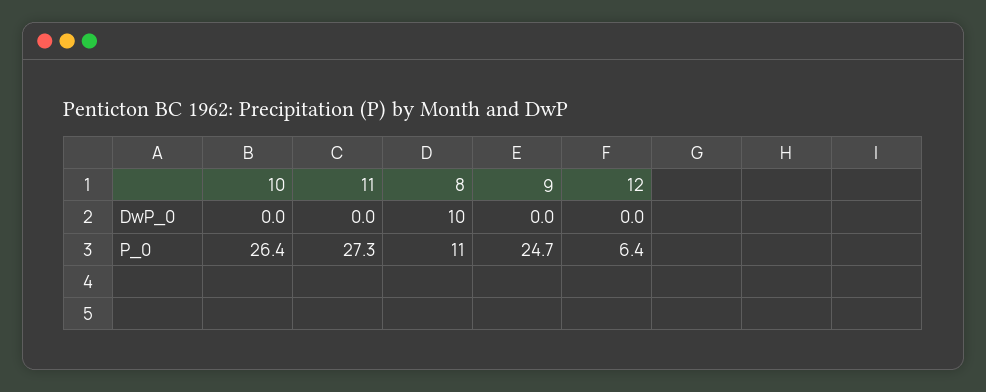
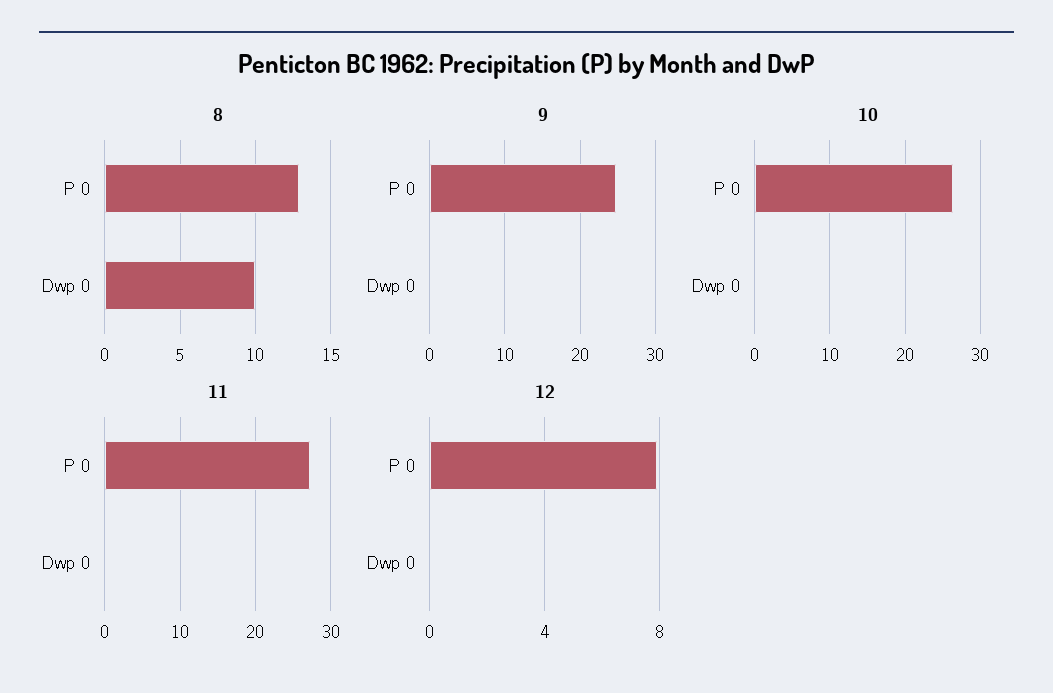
8, P_0: 11 -> 13
12, P_0: 6.4 -> 8

